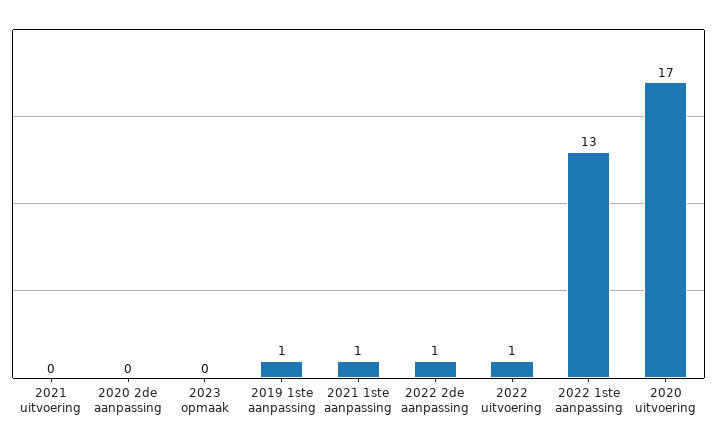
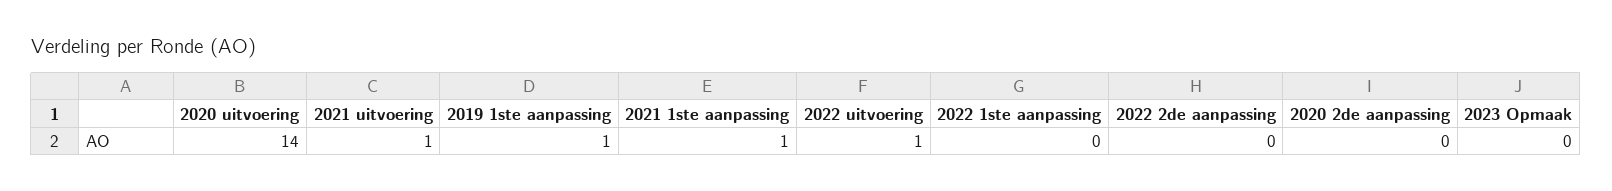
2021 uitvoering: 0 -> 1
2022 2de aanpassing: 1 -> 0
2022 1ste aanpassing: 13 -> 0
2020 uitvoering: 17 -> 14

